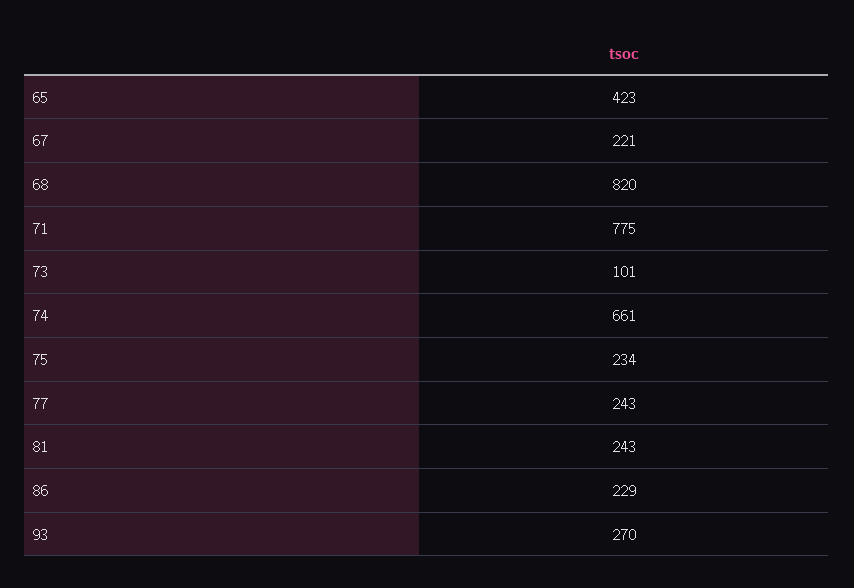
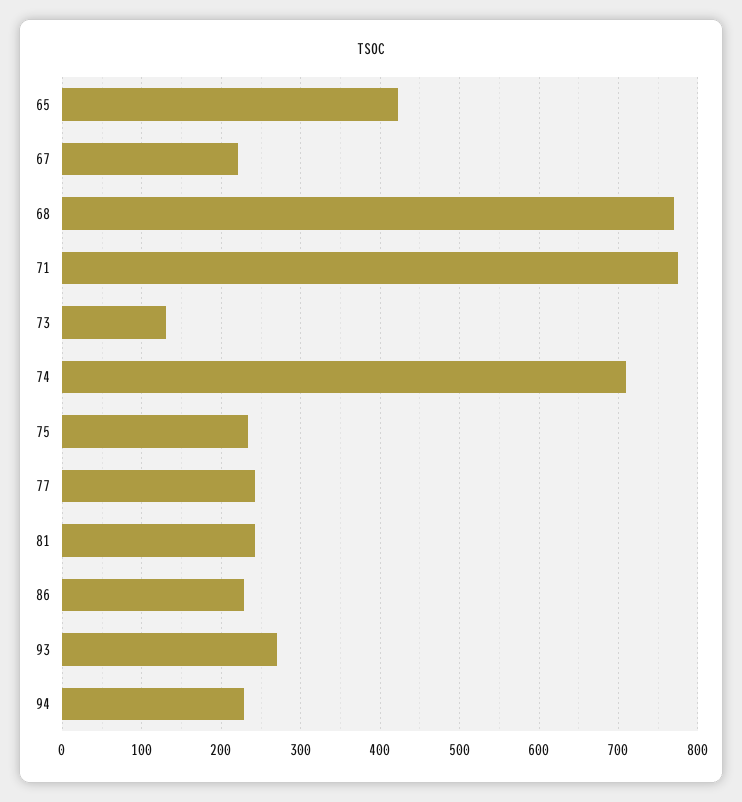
68: 820 -> 770
73: 101 -> 130
74: 661 -> 710
94: none -> 230

